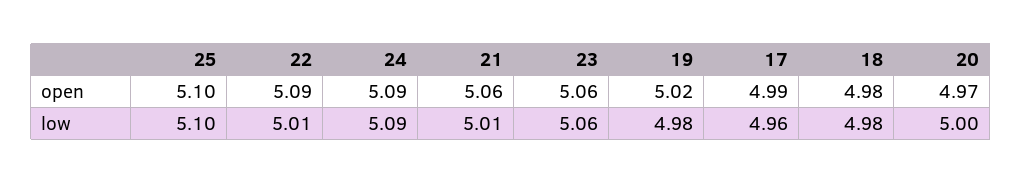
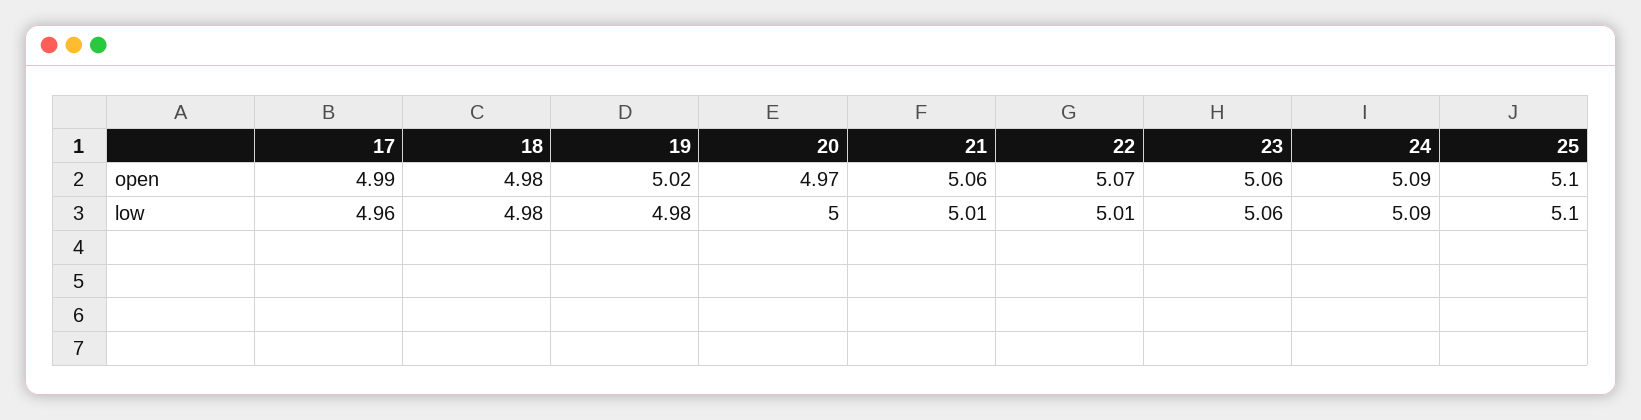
22, open: 5.09 -> 5.07

